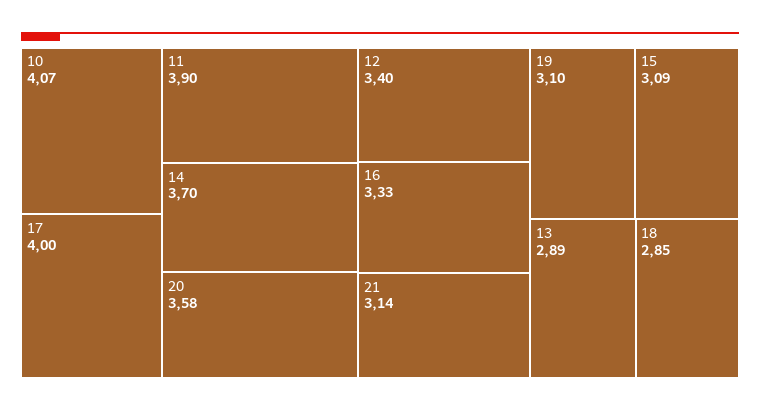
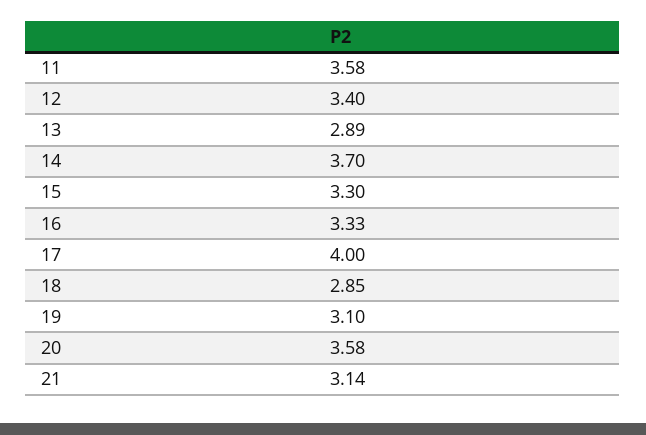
10: 4.07 -> none
11: 3.9 -> 3.58
15: 3.09 -> 3.3

